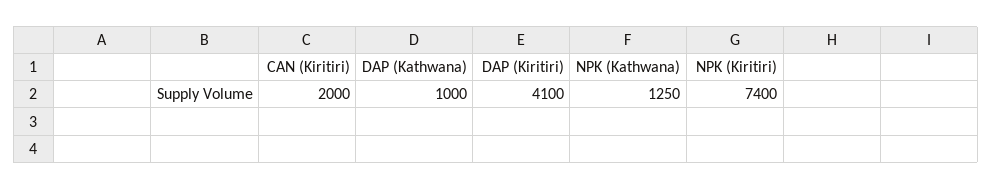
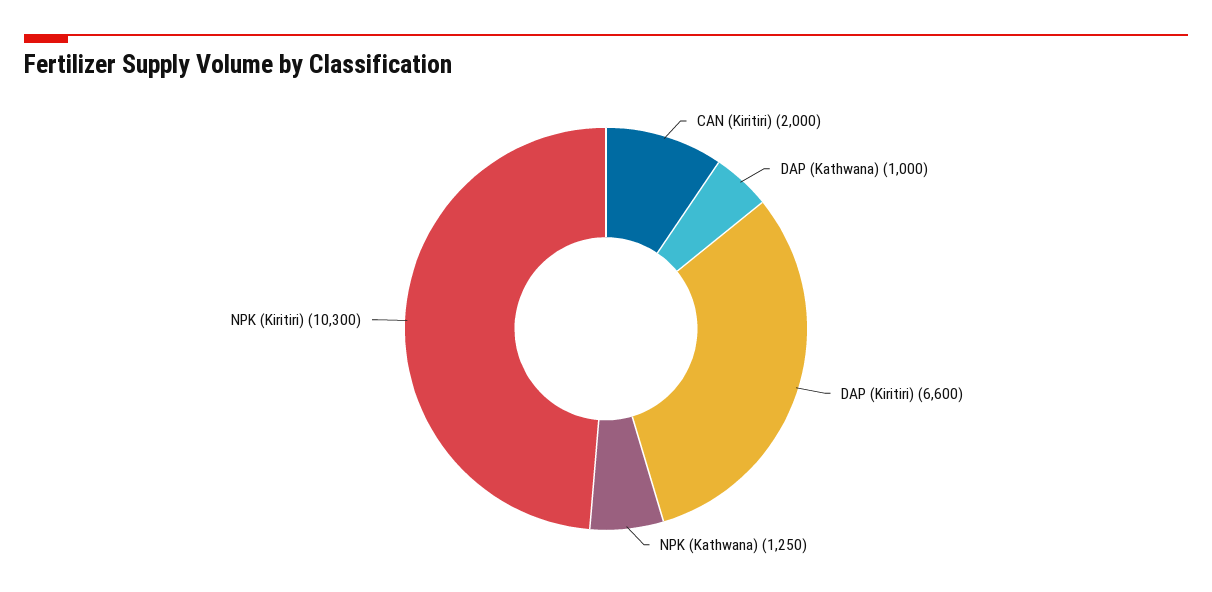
DAP (Kiritiri): 4100 -> 6600
NPK (Kiritiri): 7400 -> 10300

